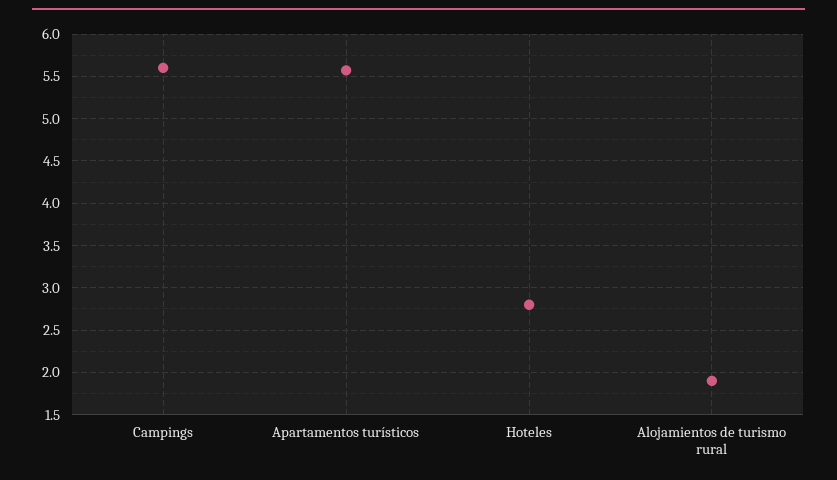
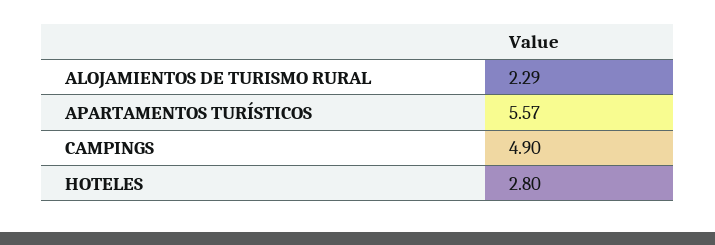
Campings: 5.6 -> 4.9
Alojamientos de turismo rural: 1.9 -> 2.29

